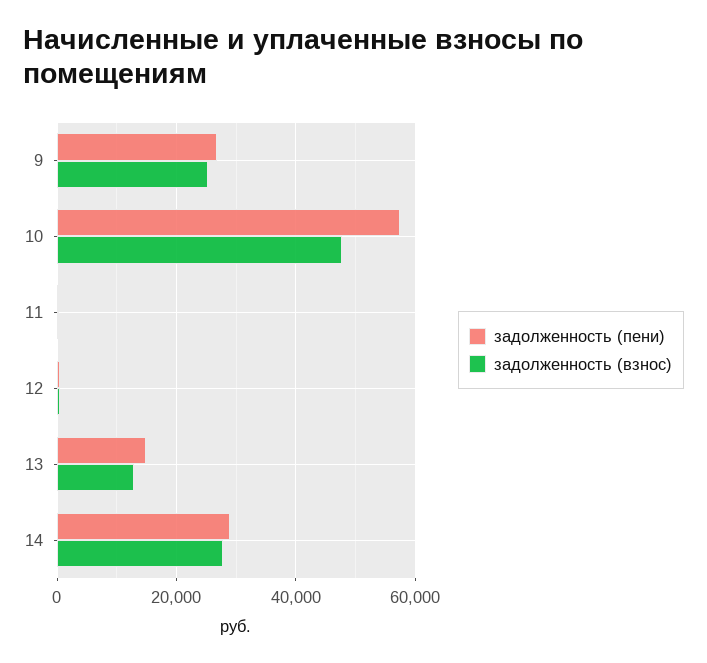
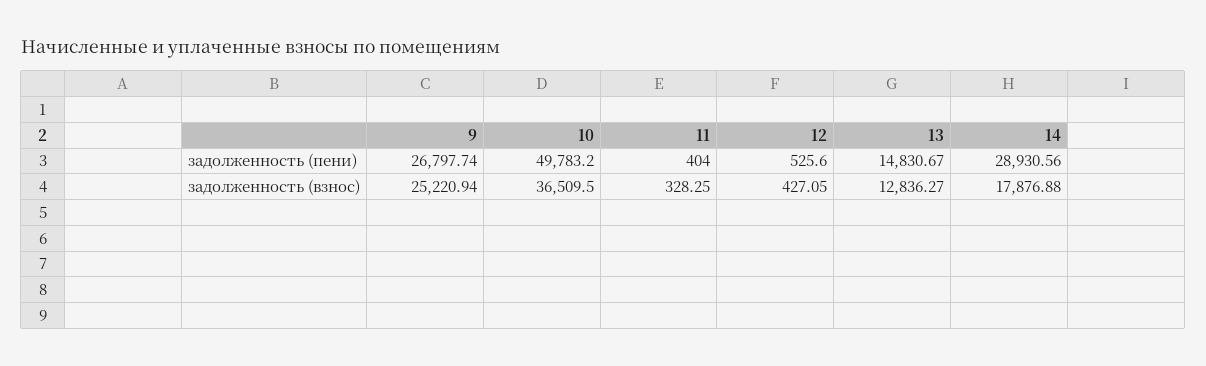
задолженность (пени), 10: 58000 -> 49783.2
задолженность (взнос), 10: 48000 -> 36509.5
задолженность (взнос), 14: 28000 -> 17876.88

